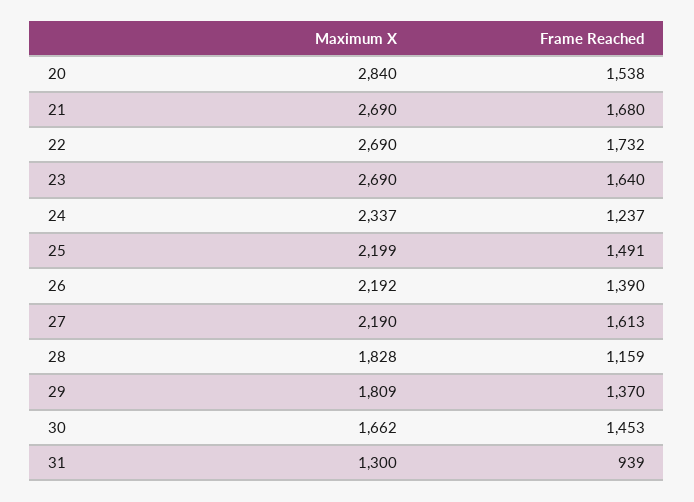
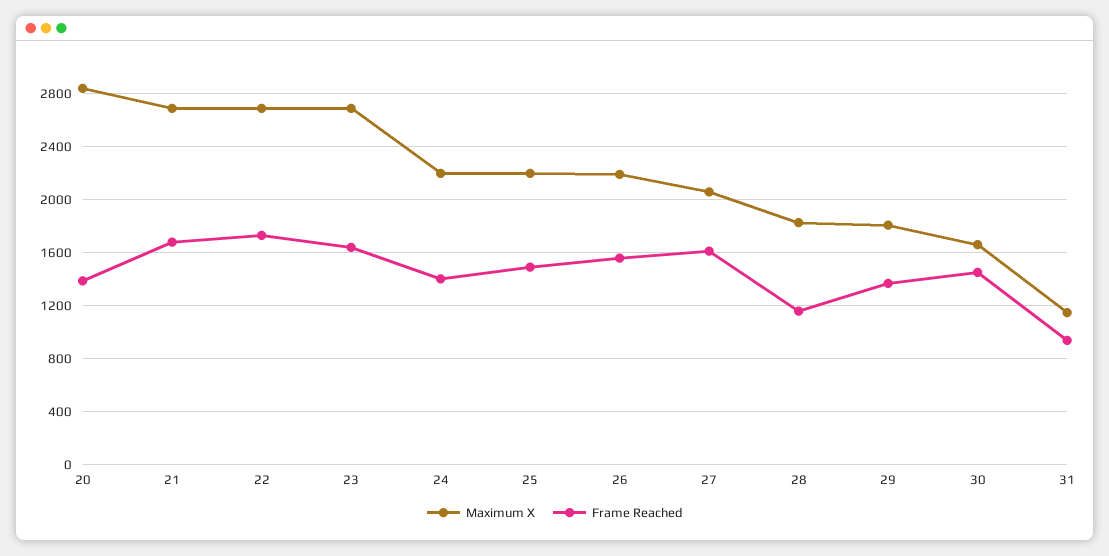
Frame Reached, 20: 1538 -> 1400
Maximum X, 24: 2337 -> 2200
Frame Reached, 24: 1237 -> 1400
Frame Reached, 26: 1390 -> 1550
Maximum X, 27: 2190 -> 2050
Maximum X, 31: 1300 -> 1150

